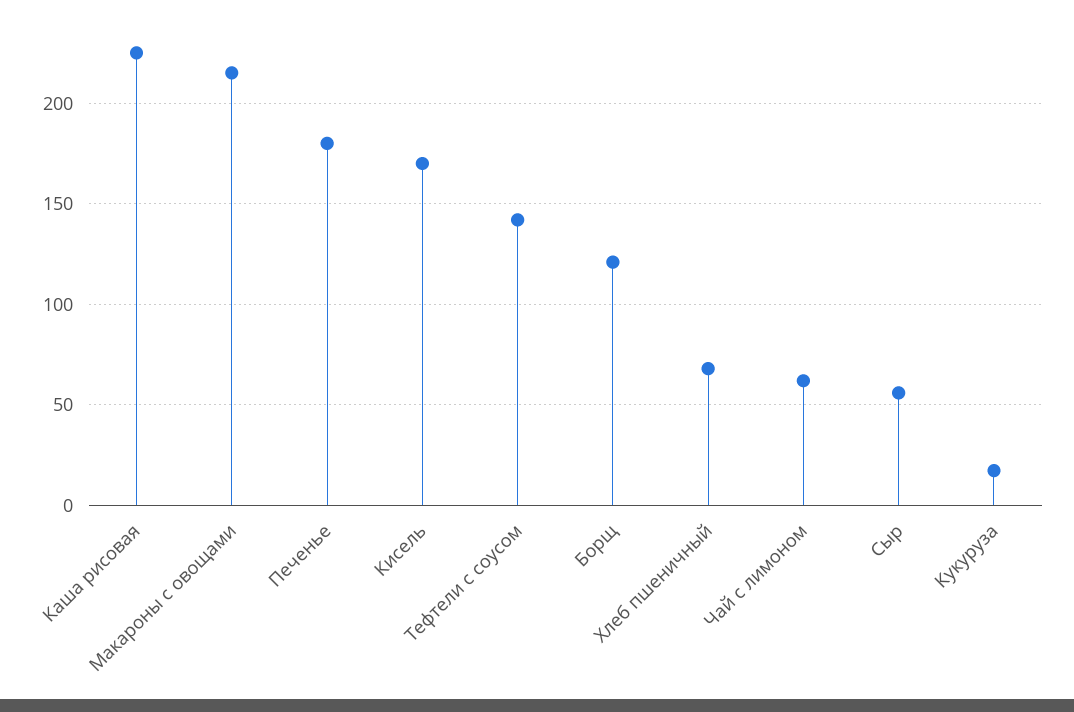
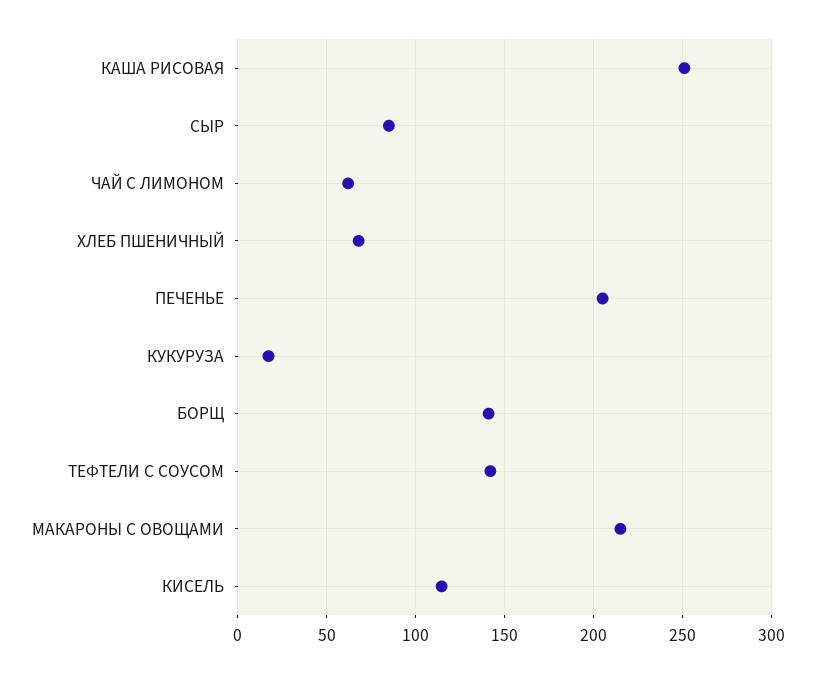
Каша рисовая: 225 -> 250
Печенье: 180 -> 205
Кисель: 170 -> 115
Борщ: 120 -> 140
Сыр: 55 -> 85

